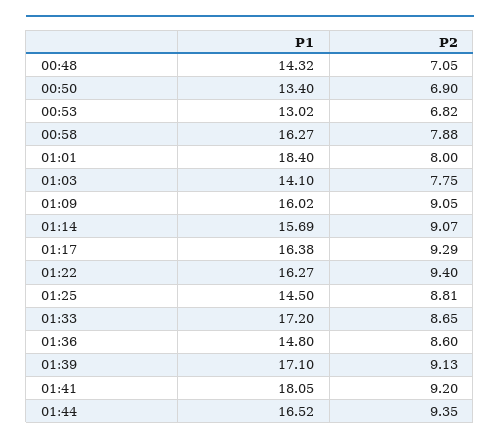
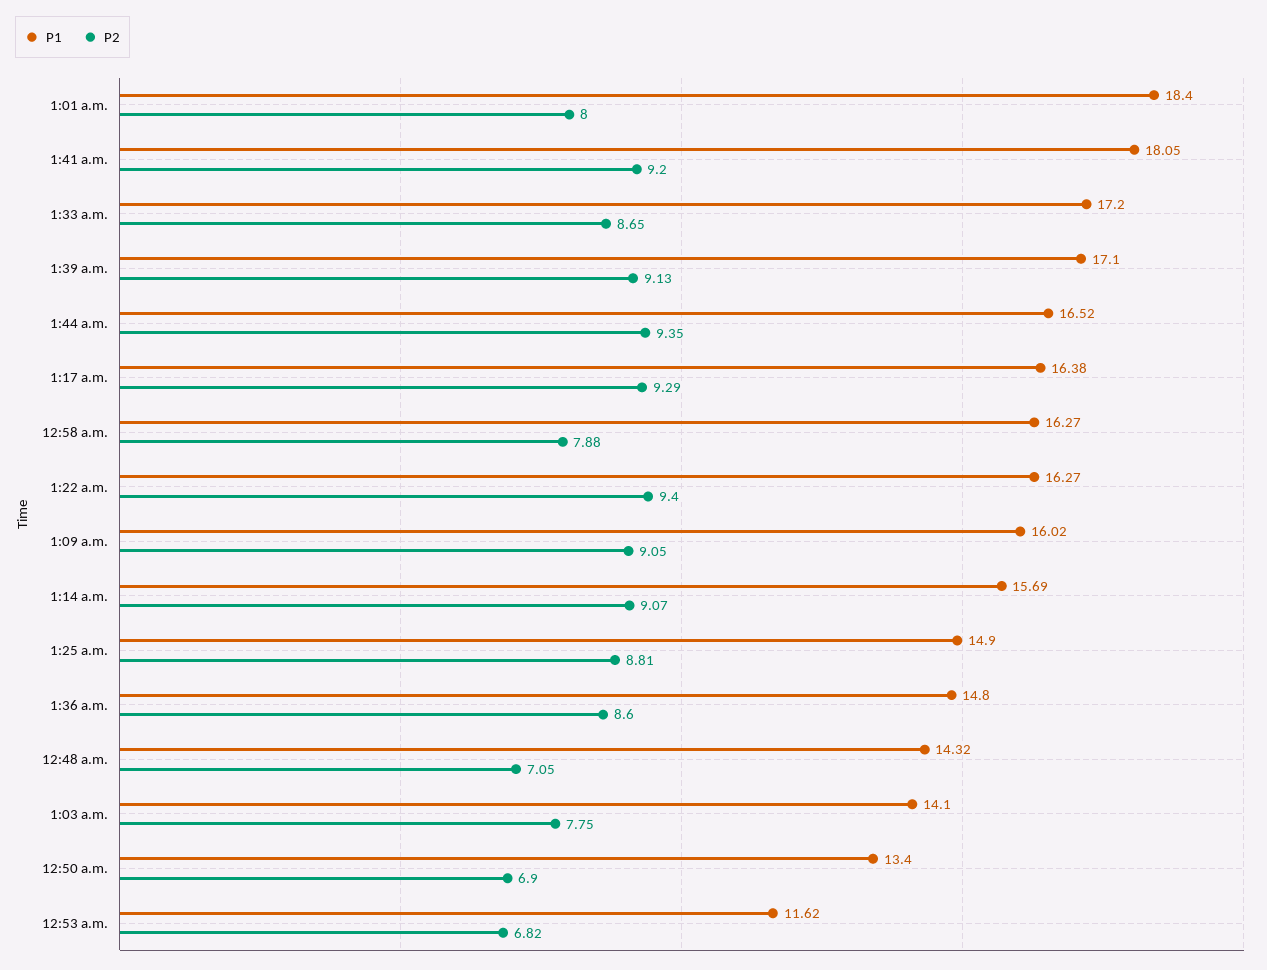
P1, 00:53: 13.02 -> 11.62
P1, 01:25: 14.5 -> 14.9

